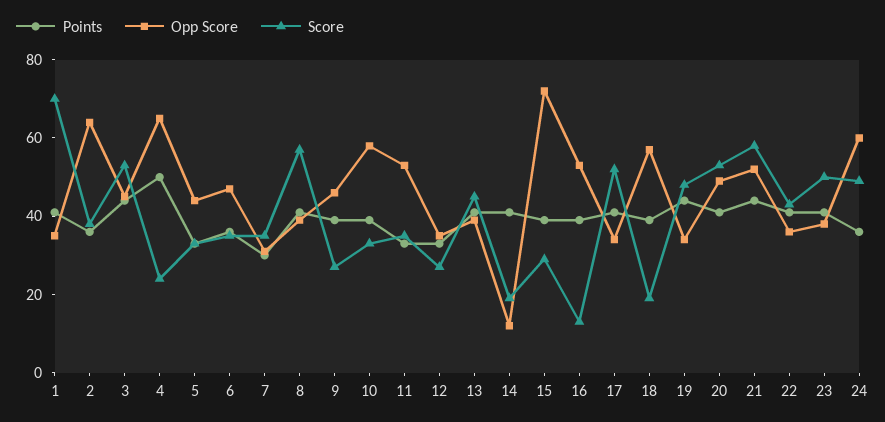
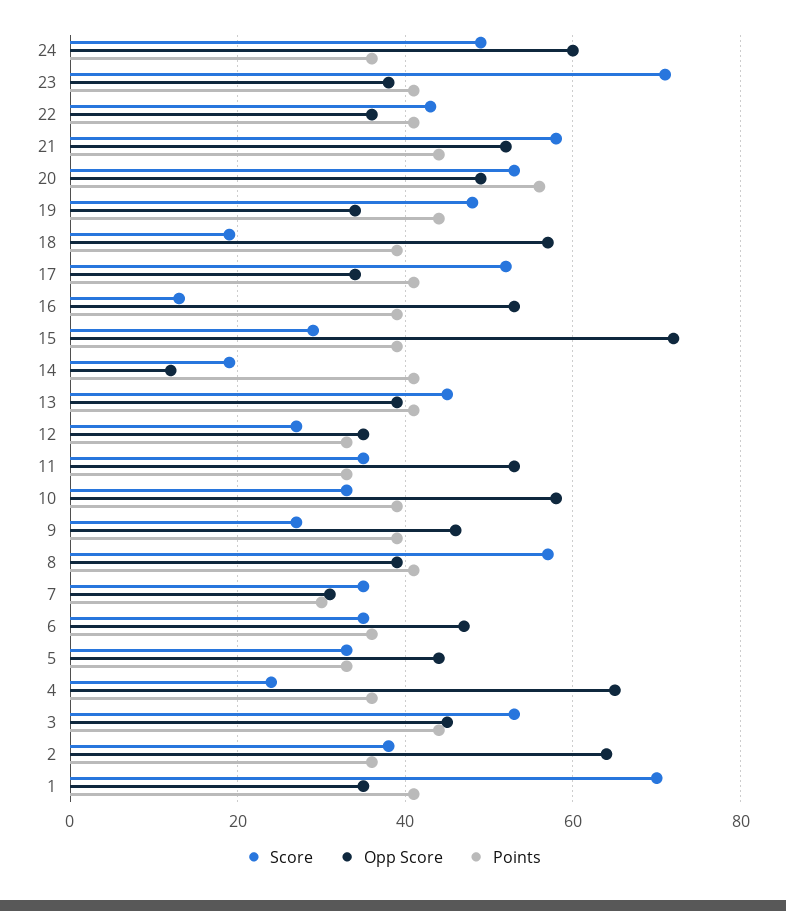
Points, 4: 50 -> 35
Points, 20: 40 -> 55
Score, 23: 50 -> 70

